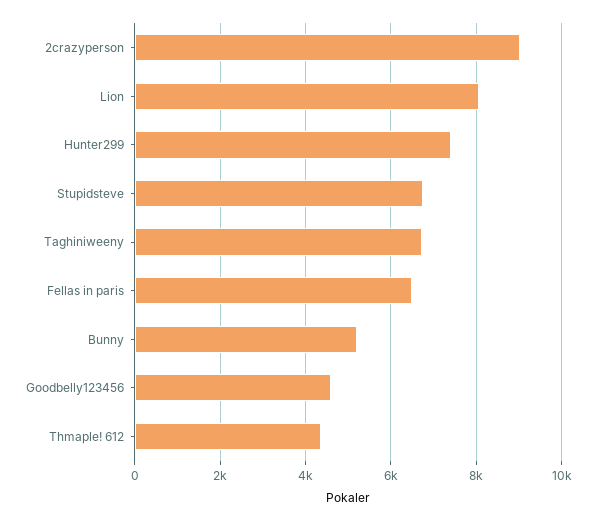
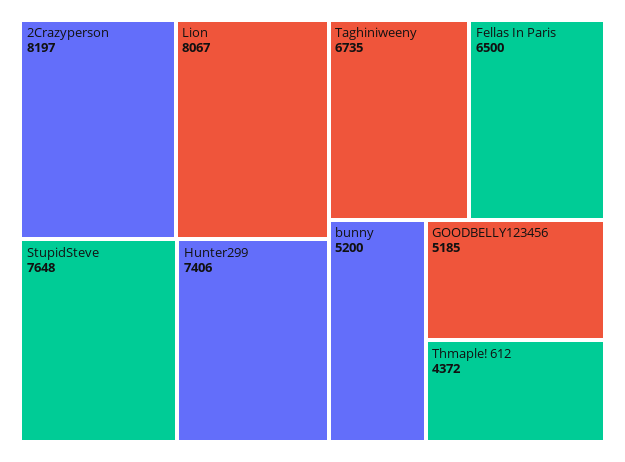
2crazyperson: 9000 -> 8197
Stupidsteve: 6800 -> 7648
Goodbelly123456: 4600 -> 5185

